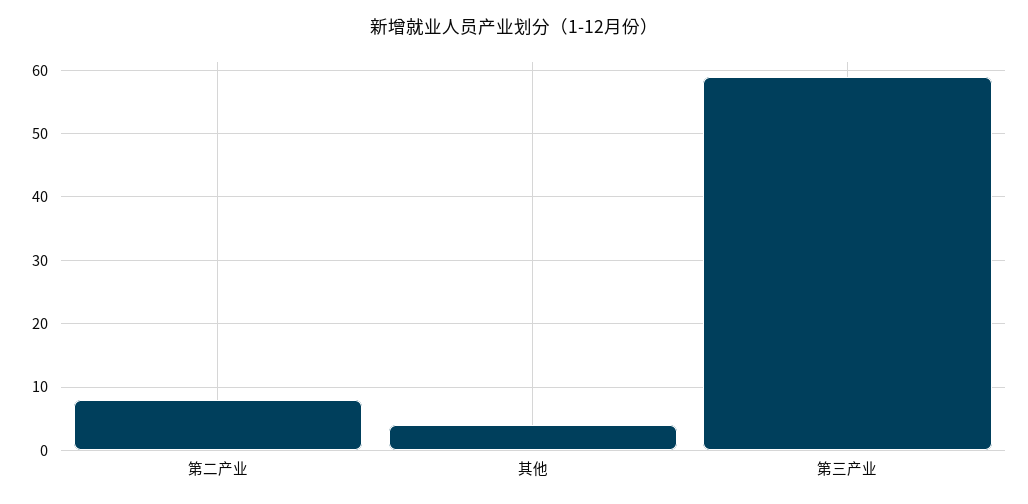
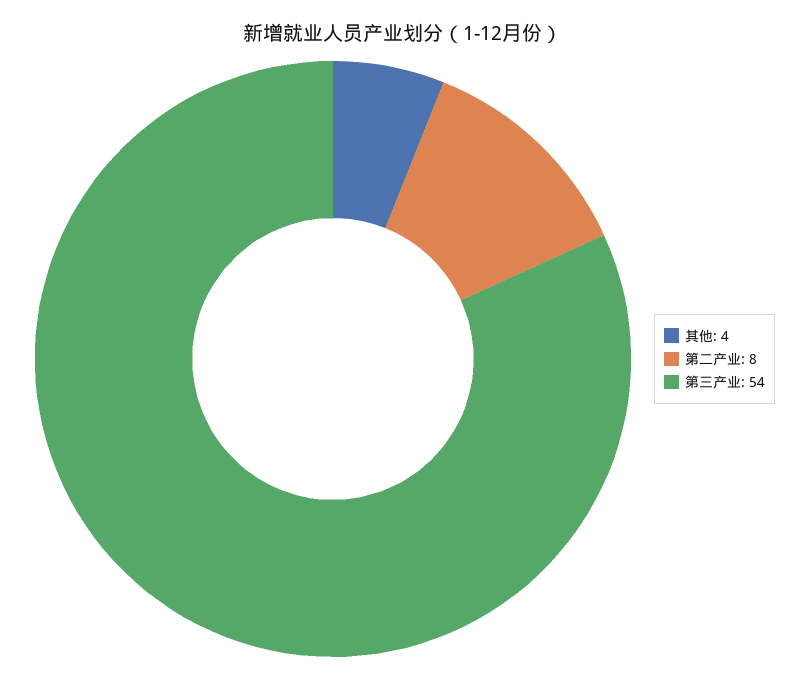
第三产业: 59 -> 54

